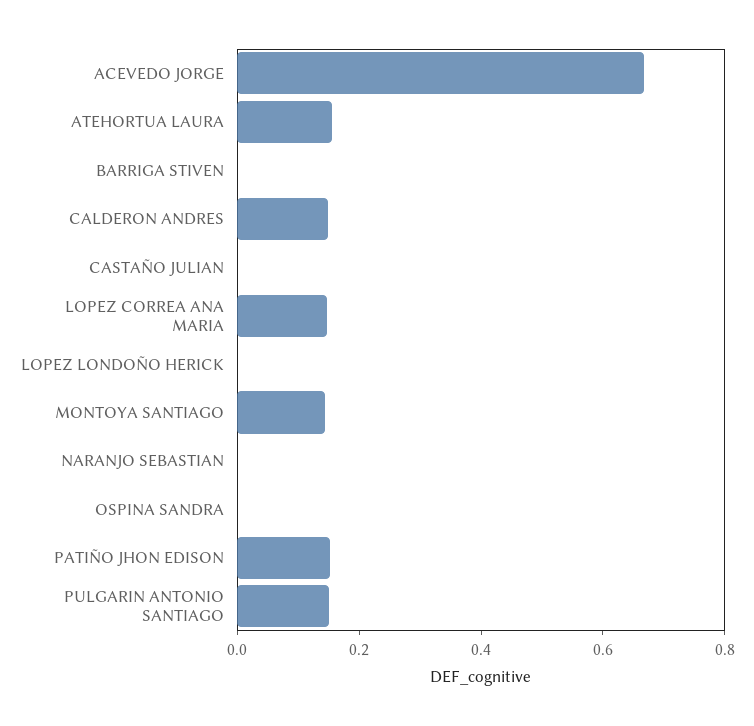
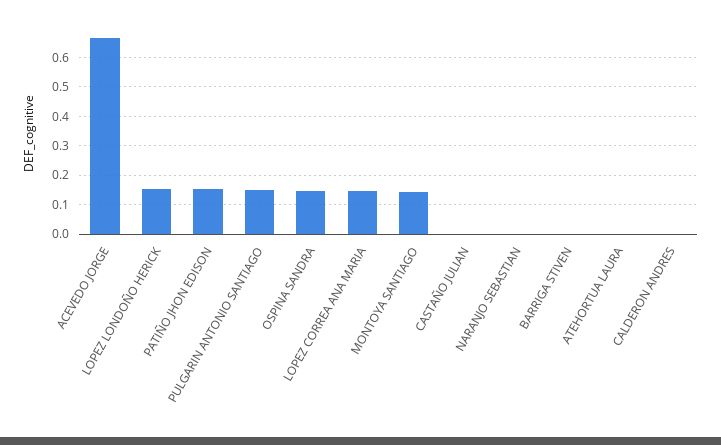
ATEHORTUA LAURA: 0.15 -> 0
CALDERON ANDRES: 0.15 -> 0
LOPEZ LONDOÑO HERICK: 0 -> 0.15
OSPINA SANDRA: 0 -> 0.15

